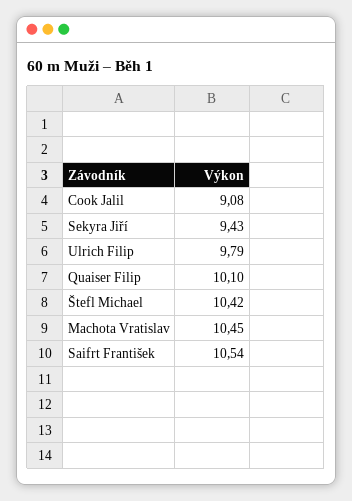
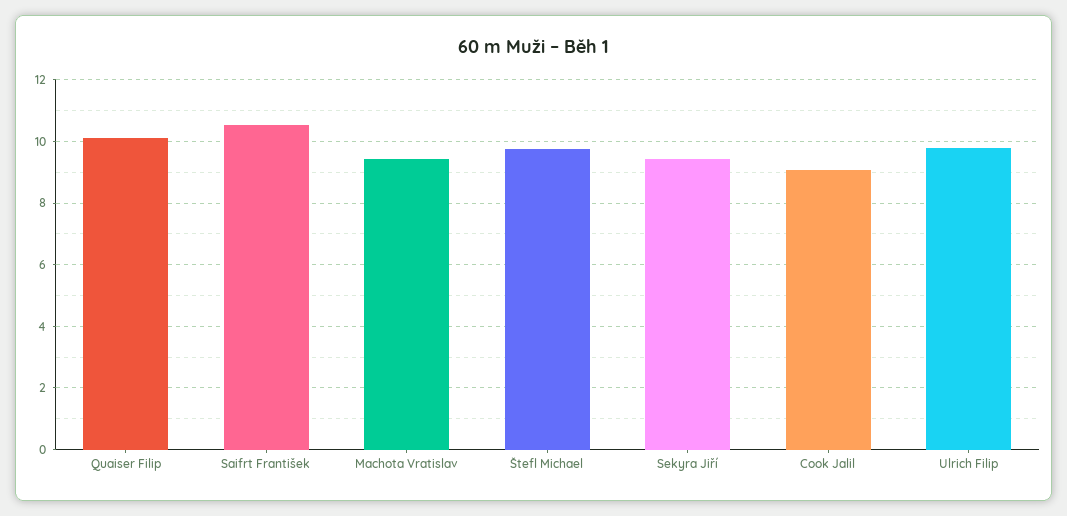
Štefl Michael: 10.42 -> 9.8
Machota Vratislav: 10.45 -> 9.4

